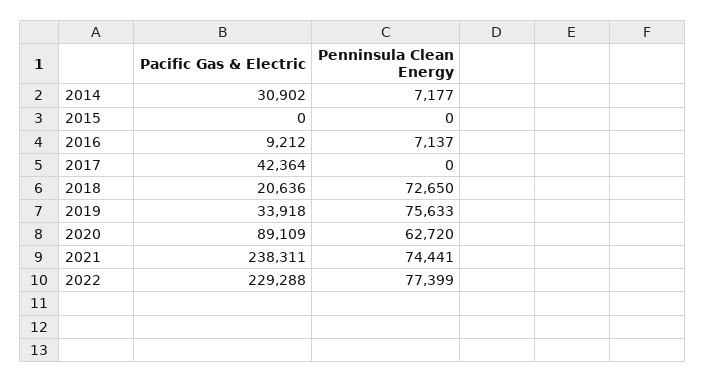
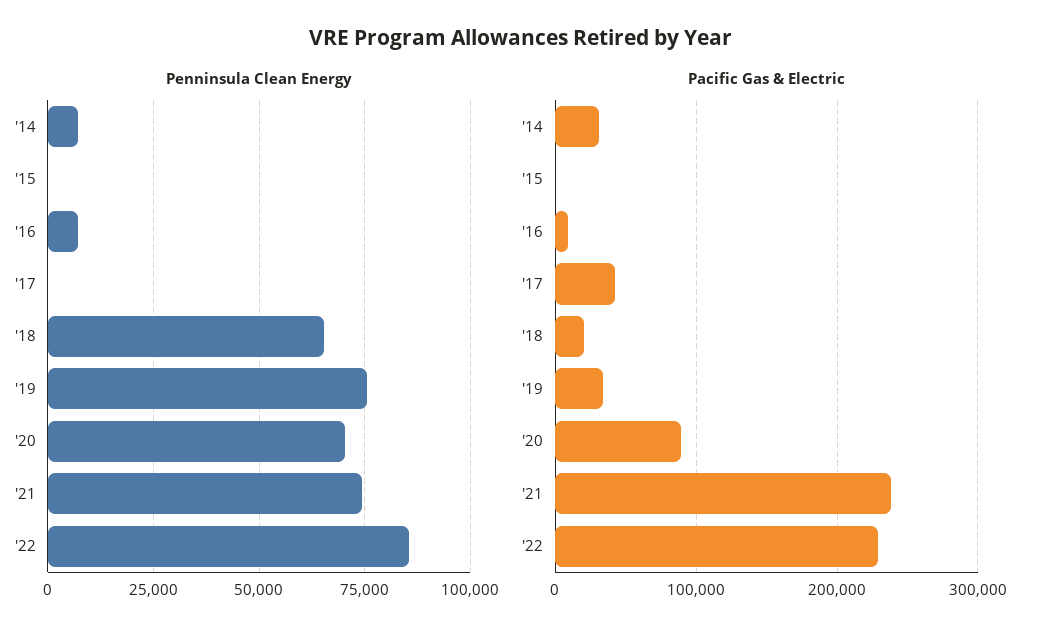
Penninsula Clean Energy, 2018: 72650 -> 65000
Penninsula Clean Energy, 2020: 62720 -> 70000
Penninsula Clean Energy, 2022: 77399 -> 85000

